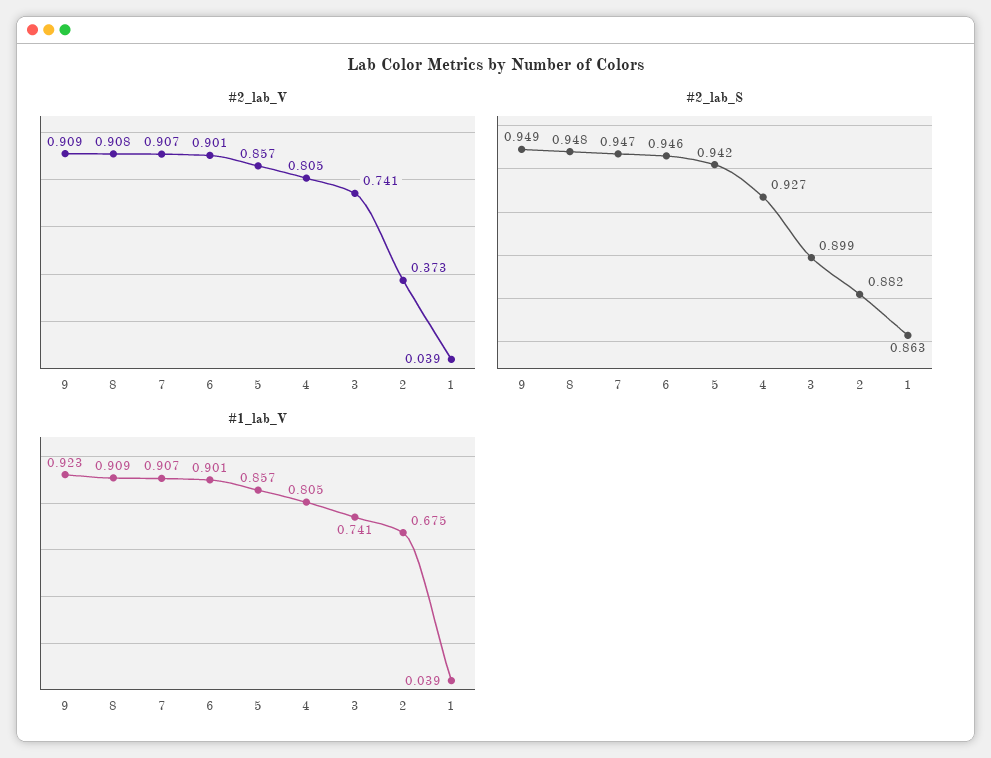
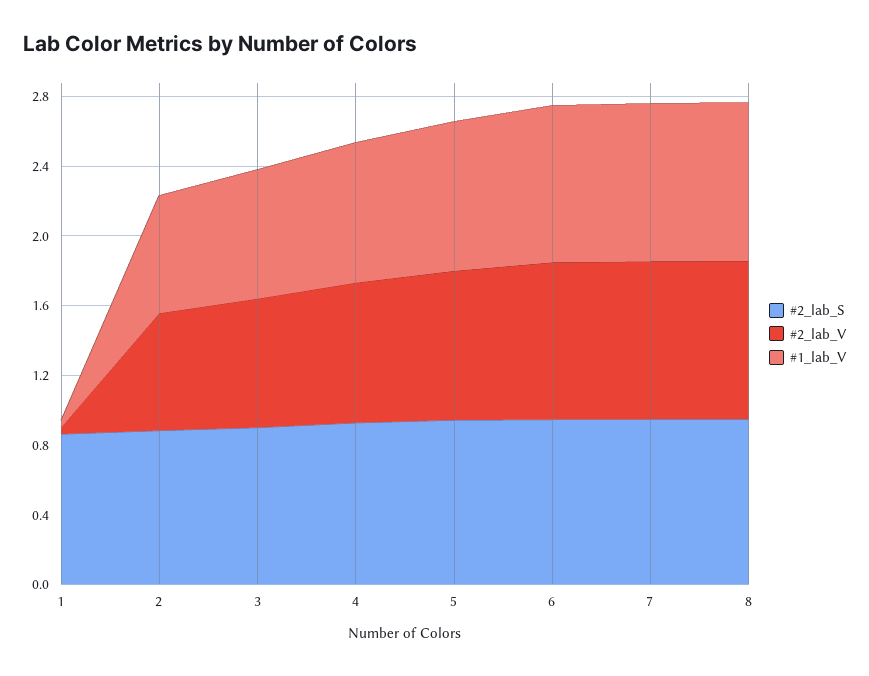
#2_lab_V, 9: 0.909 -> none
#2_lab_V, 2: 0.373 -> 0.7
#2_lab_S, 9: 0.949 -> none
#1_lab_V, 9: 0.923 -> none

